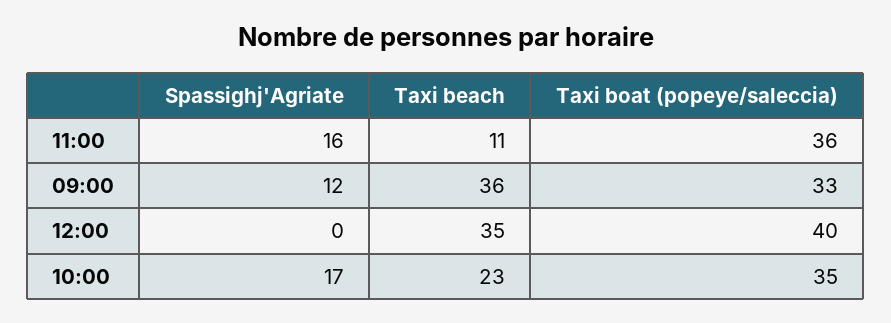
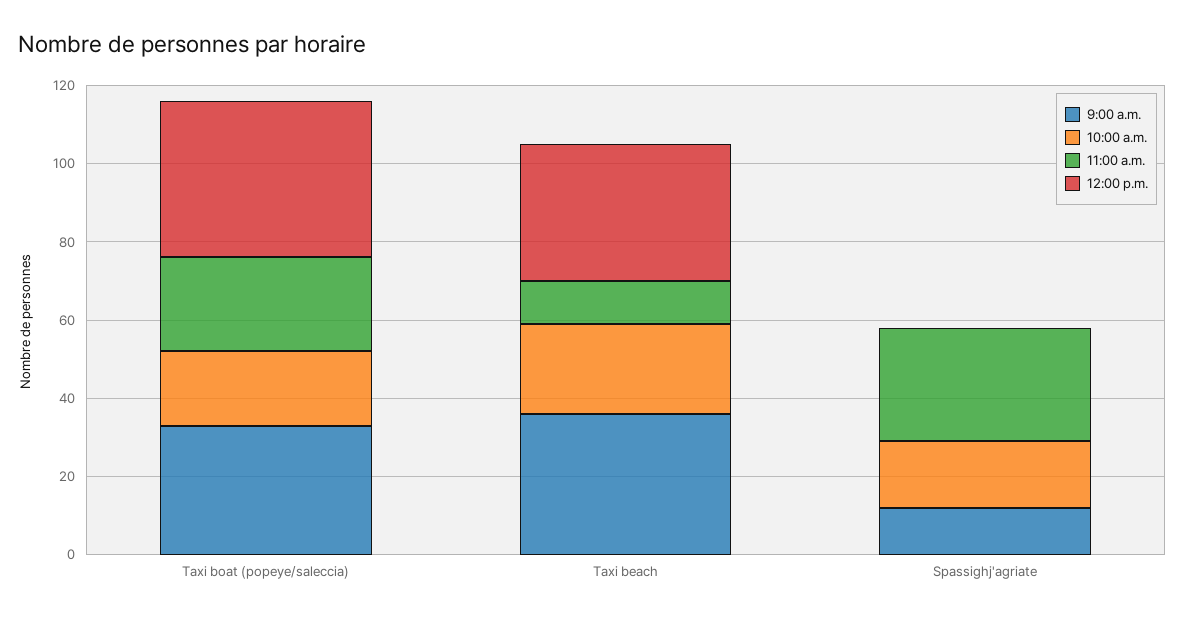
11:00, Spassighj'Agriate: 16 -> 30
11:00, Taxi boat (popeye/saleccia): 36 -> 25
10:00, Taxi boat (popeye/saleccia): 35 -> 20

